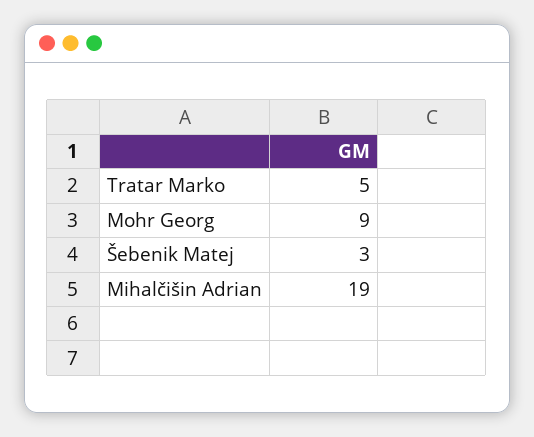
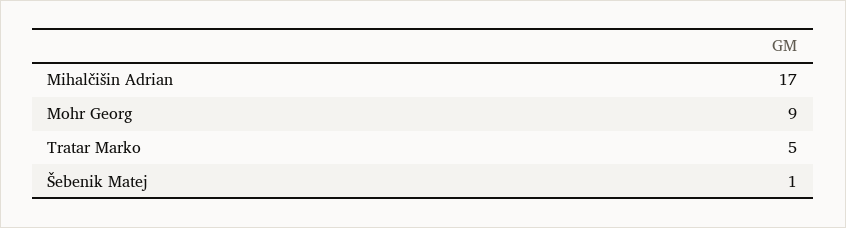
Šebenik Matej: 3 -> 1
Mihalčišin Adrian: 19 -> 17

